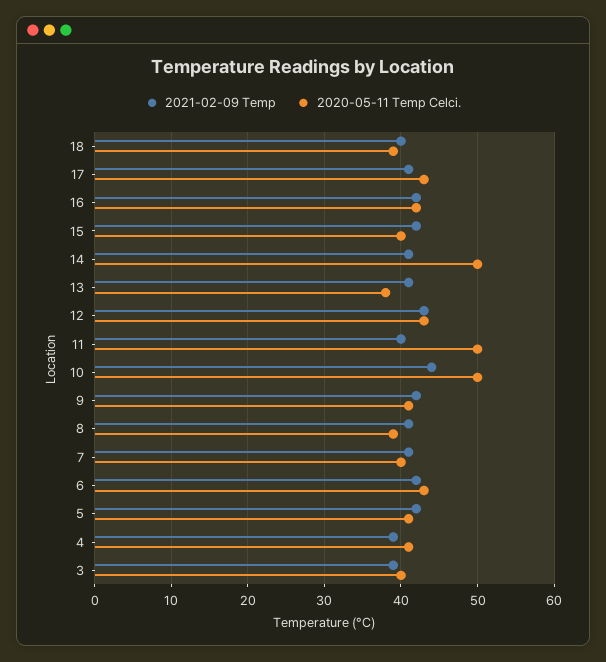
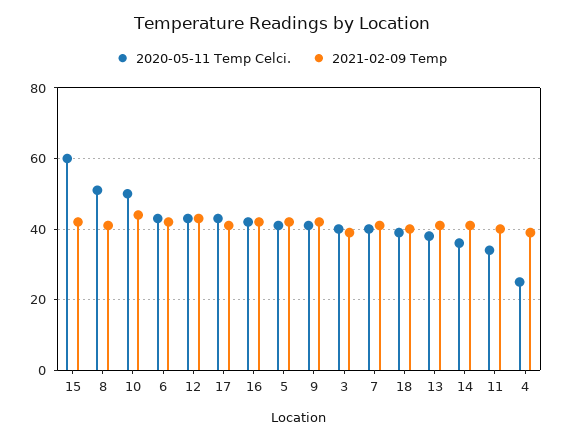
2020-05-11 Temp Celci., 15: 40 -> 60
2020-05-11 Temp Celci., 14: 50 -> 35
2020-05-11 Temp Celci., 11: 50 -> 35
2020-05-11 Temp Celci., 8: 39 -> 50
2020-05-11 Temp Celci., 4: 41 -> 25

